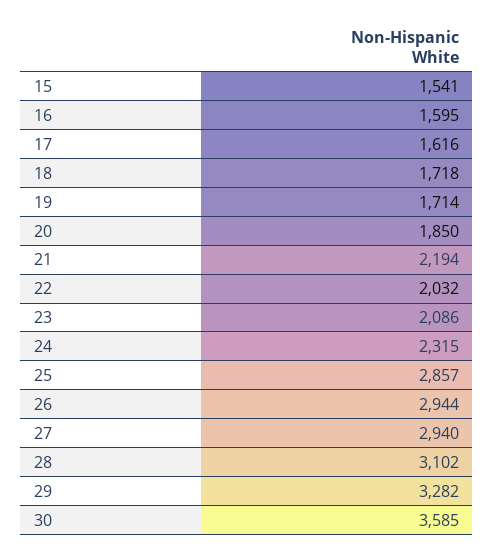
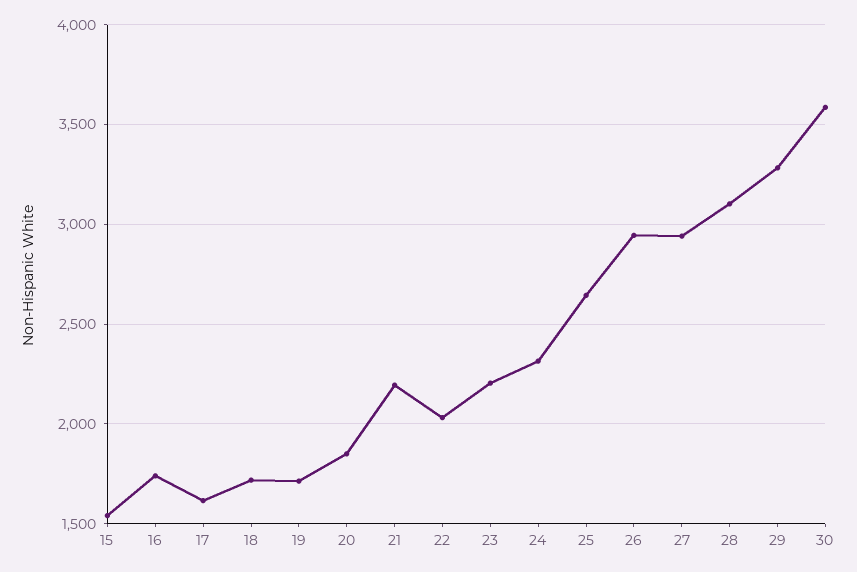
16: 1595 -> 1750
23: 2086 -> 2200
25: 2857 -> 2650

